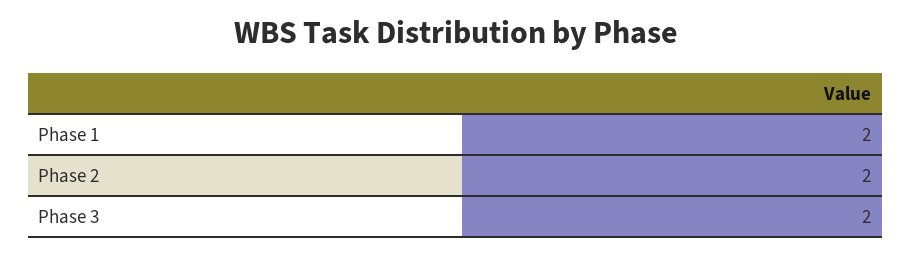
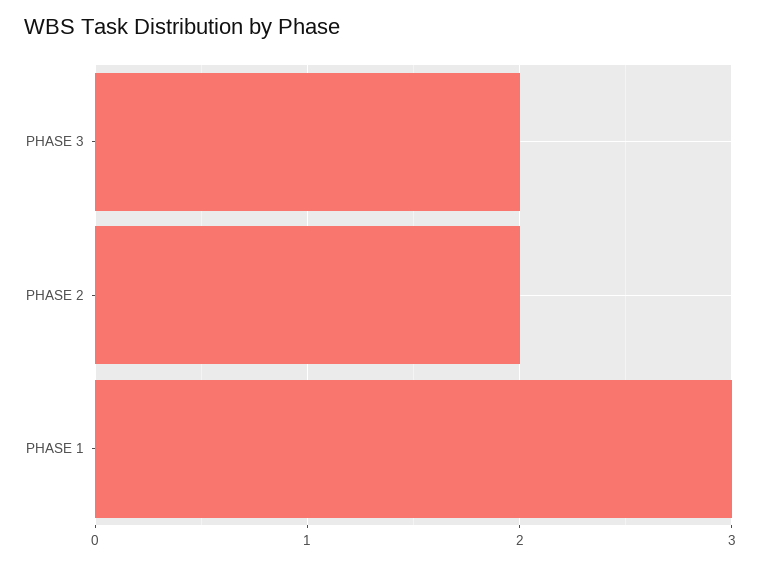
Phase 1: 2 -> 3

